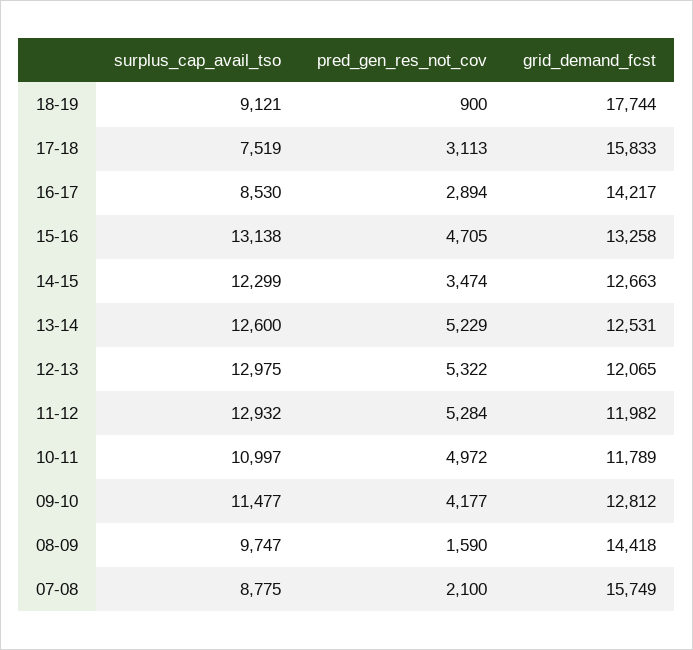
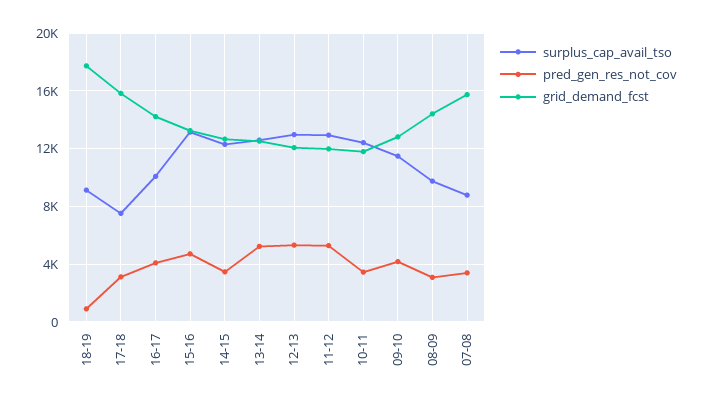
surplus_cap_avail_tso, 16-17: 8530 -> 10000
pred_gen_res_not_cov, 16-17: 2894 -> 4000
surplus_cap_avail_tso, 10-11: 10997 -> 12500
pred_gen_res_not_cov, 10-11: 4972 -> 3500
pred_gen_res_not_cov, 08-09: 1590 -> 3000
pred_gen_res_not_cov, 07-08: 2100 -> 3500

